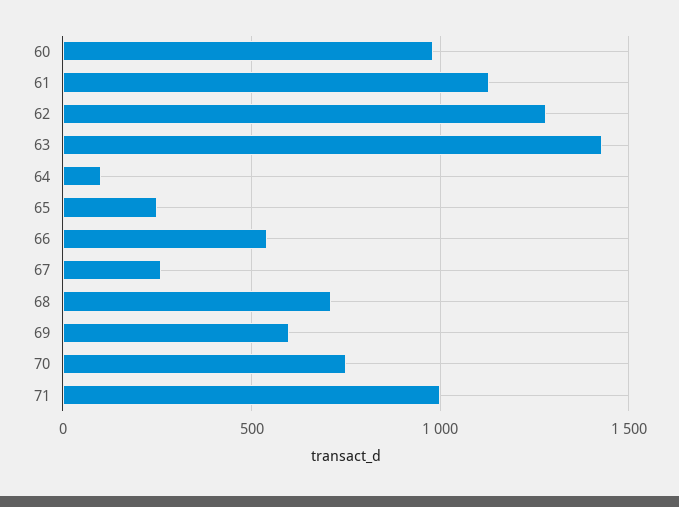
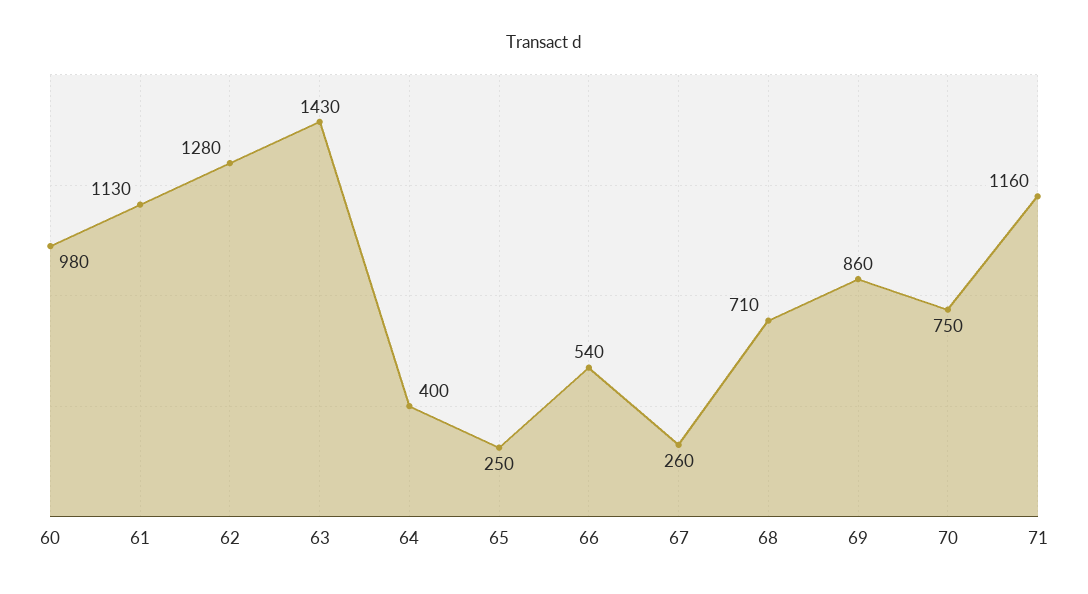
64: 100 -> 400
69: 600 -> 860
71: 1000 -> 1160

